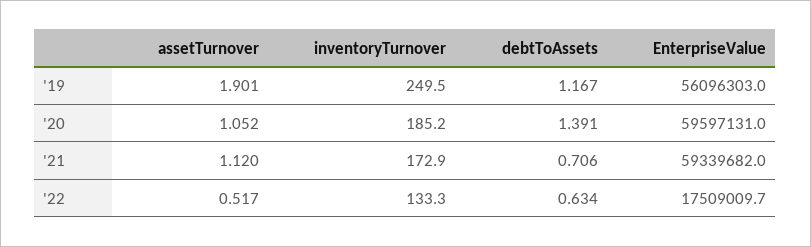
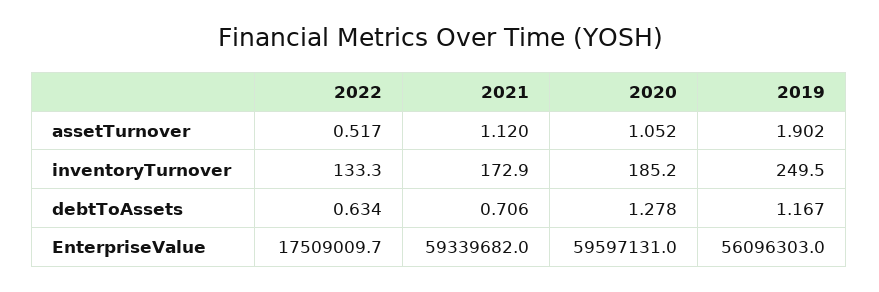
assetTurnover, '19: 1.901 -> 1.902
debtToAssets, '20: 1.391 -> 1.278

